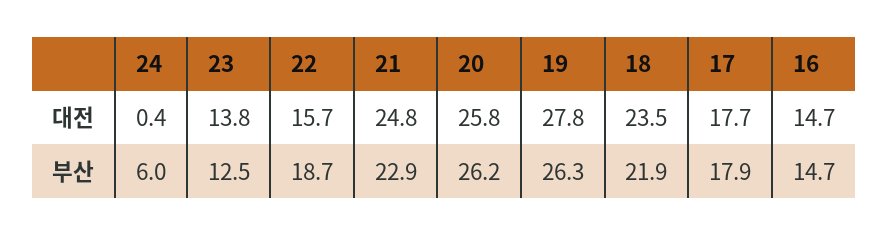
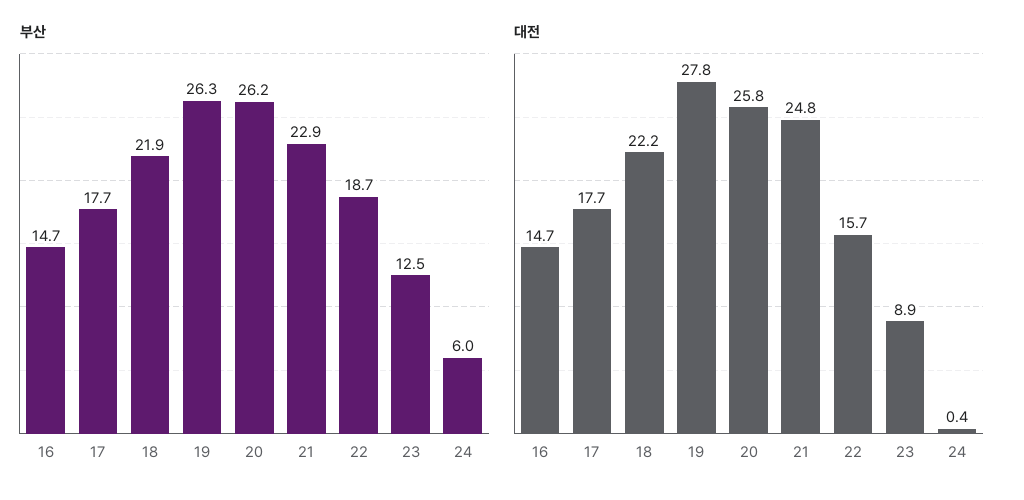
대전, 23: 13.8 -> 8.9
대전, 18: 23.5 -> 22.2
부산, 17: 17.9 -> 17.7

